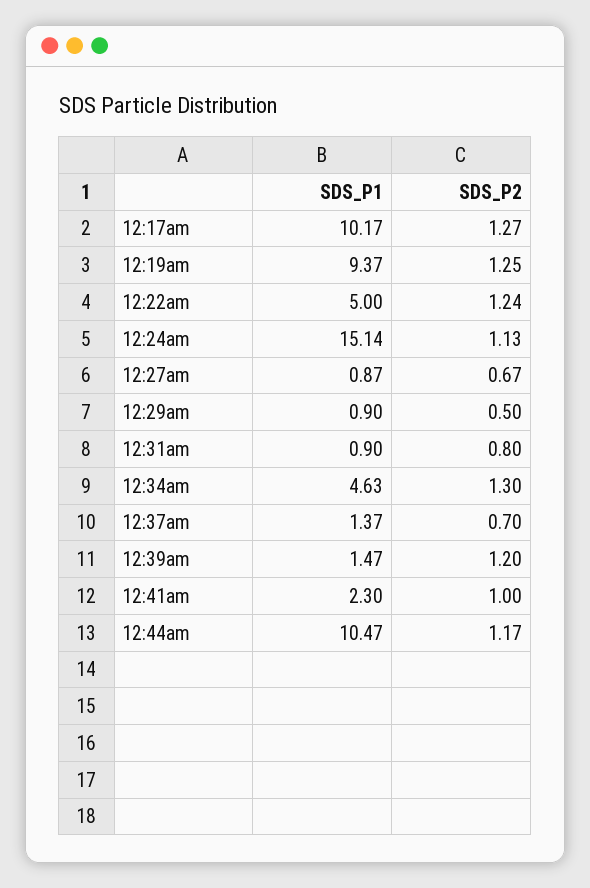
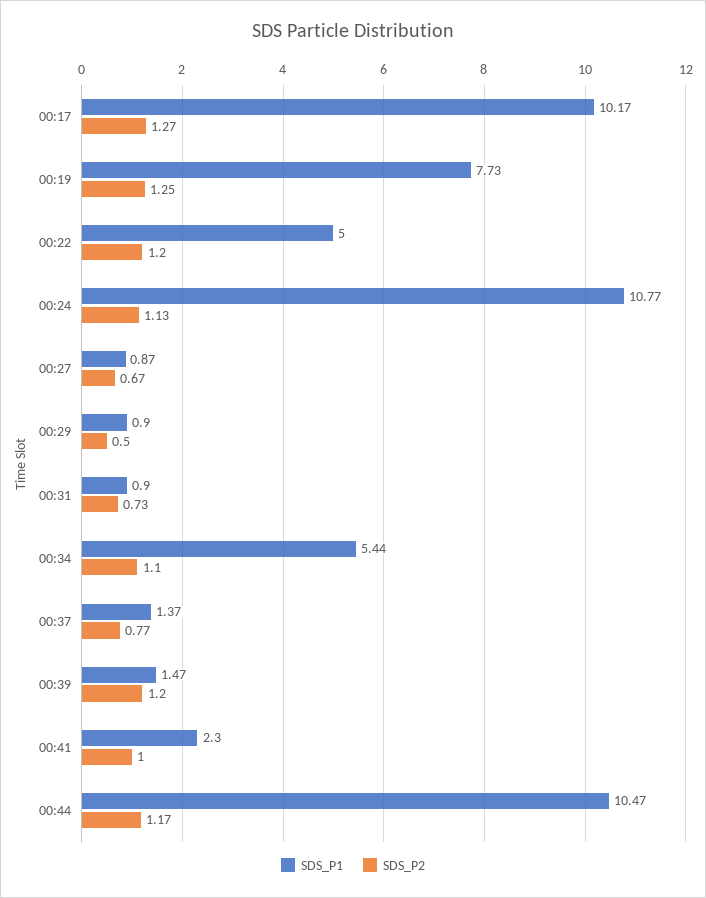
SDS_P1, 12:19am: 9.37 -> 7.73
SDS_P2, 12:22am: 1.24 -> 1.2
SDS_P1, 12:24am: 15.14 -> 10.77
SDS_P2, 12:31am: 0.8 -> 0.73
SDS_P1, 12:34am: 4.63 -> 5.44
SDS_P2, 12:34am: 1.3 -> 1.1
SDS_P2, 12:37am: 0.7 -> 0.77

